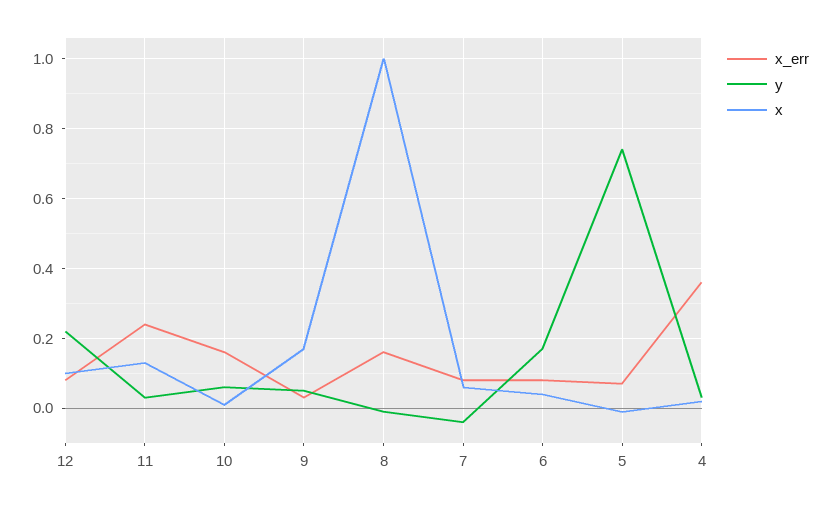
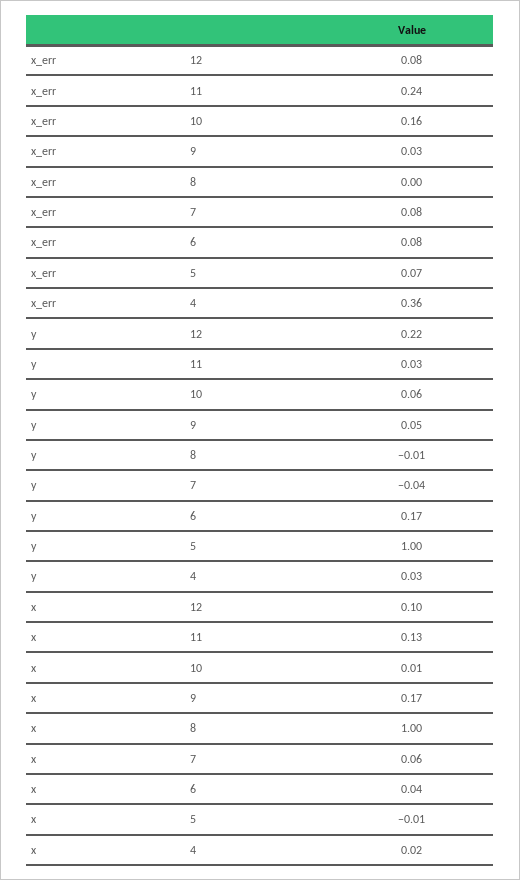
x_err, 8: 0.15 -> 0
y, 5: 0.75 -> 1

